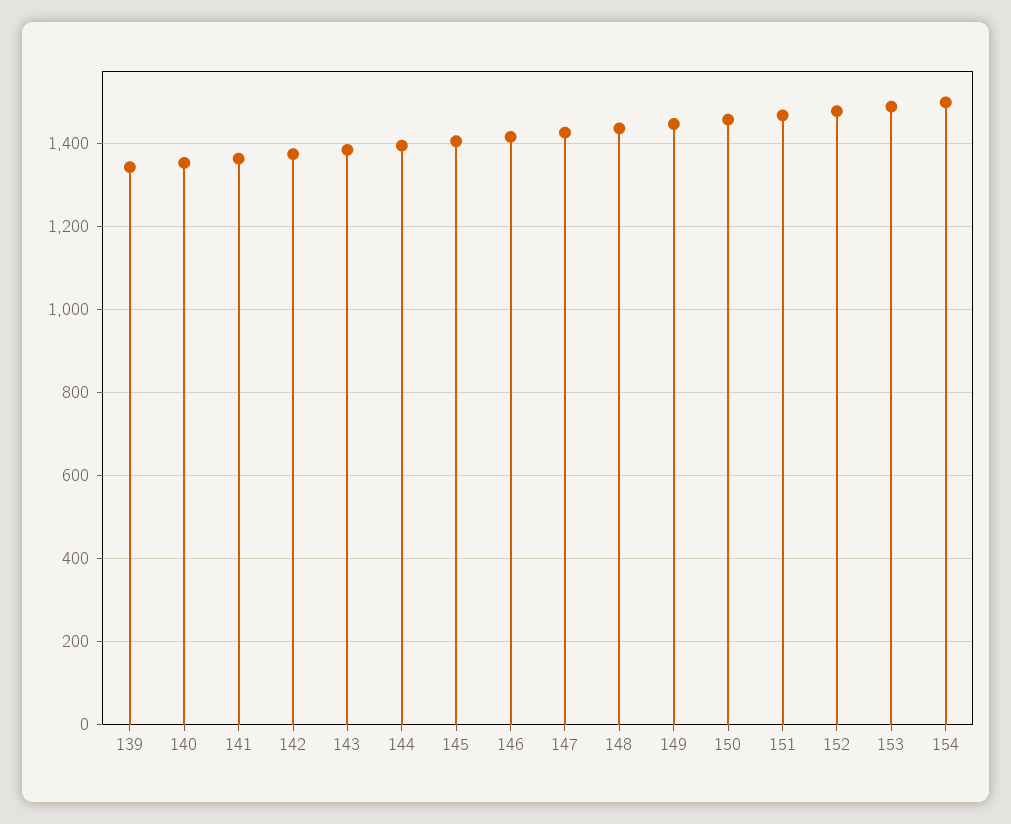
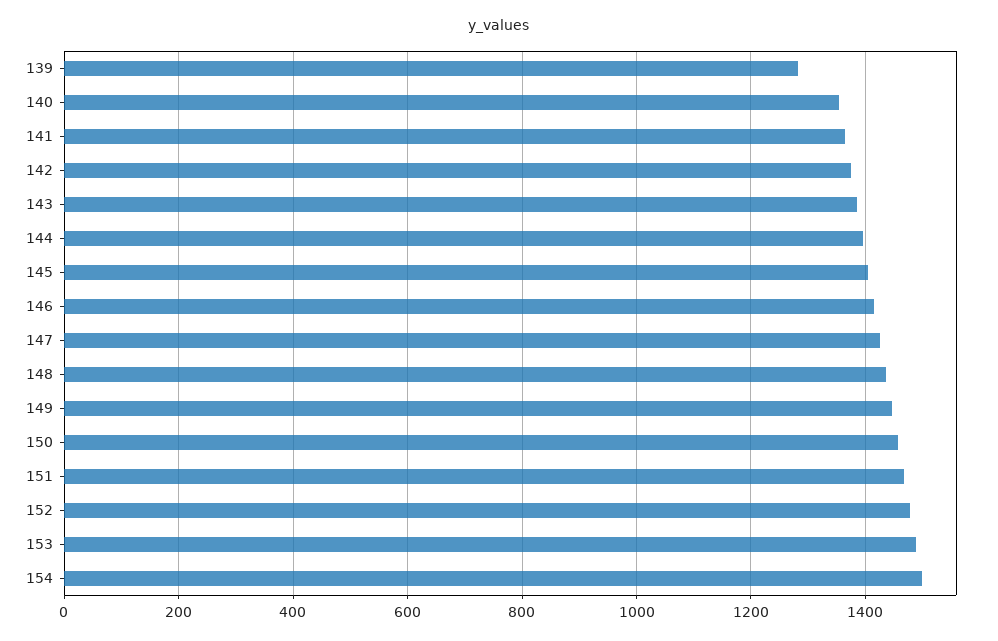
139: 1340 -> 1280

